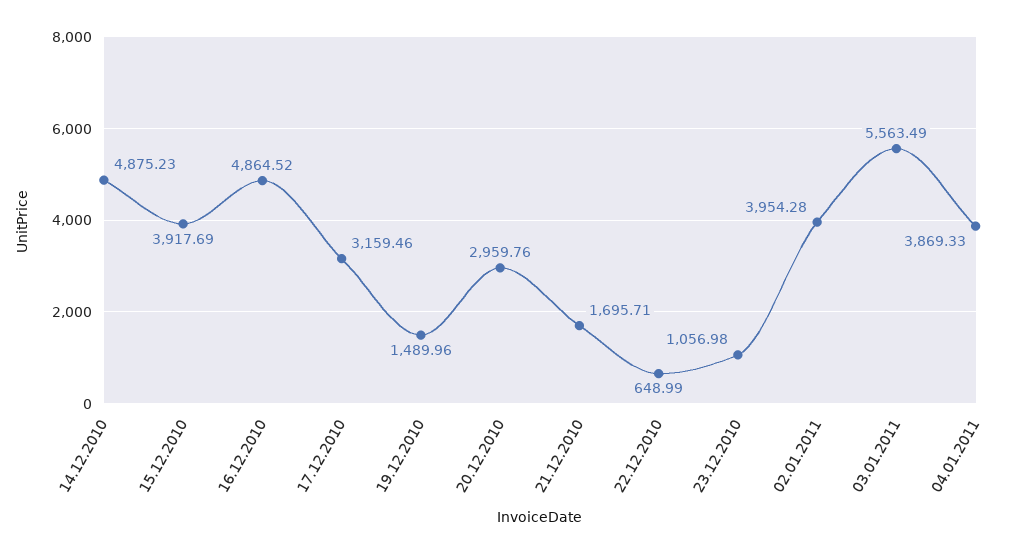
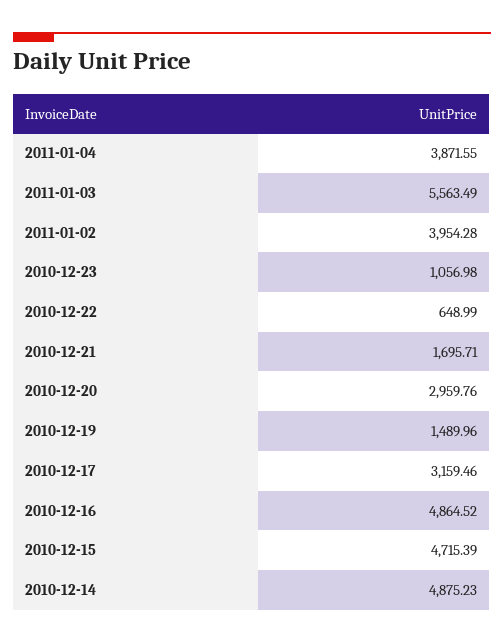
15.12.2010: 3917.69 -> 4715.39
04.01.2011: 3869.33 -> 3871.55

